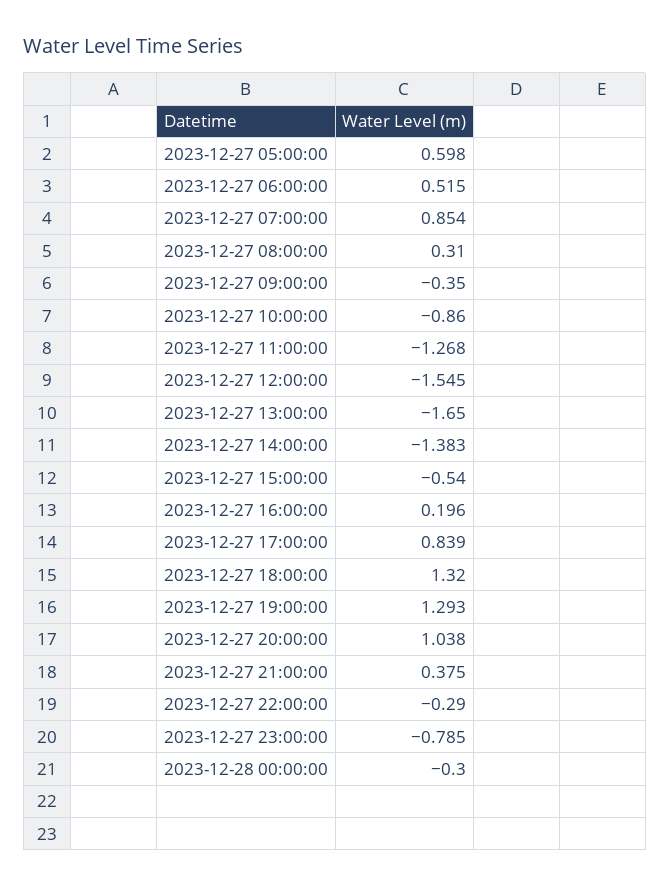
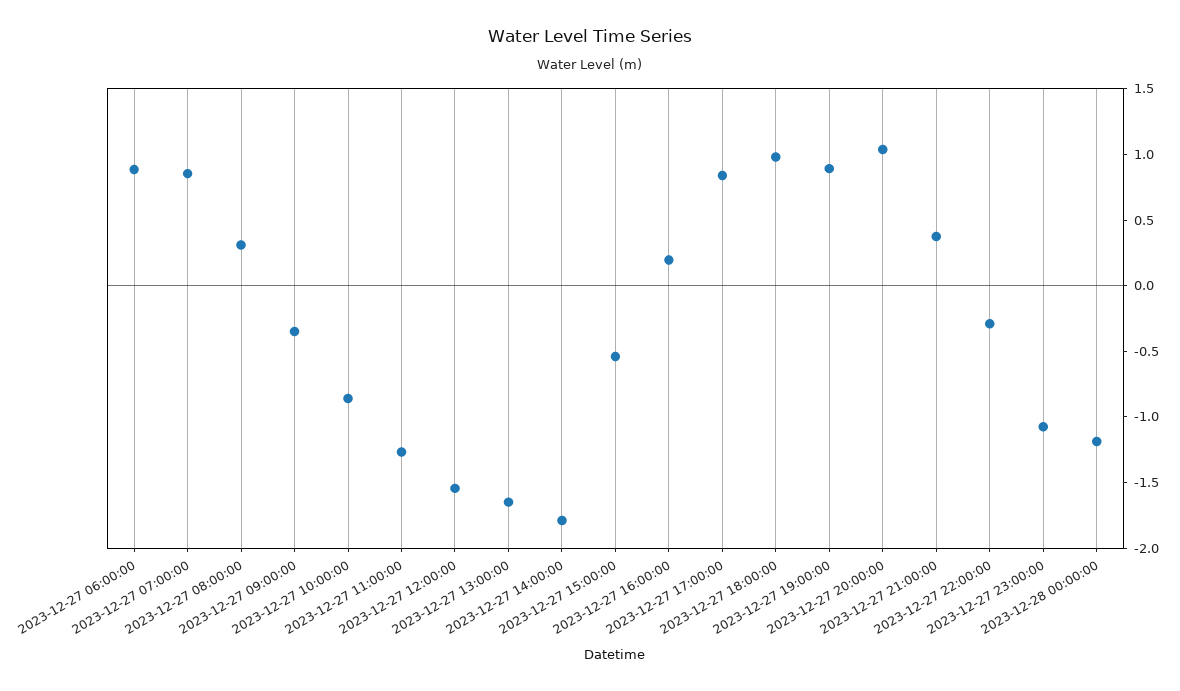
2023-12-27 05:00:00: 0.598 -> none
2023-12-27 06:00:00: 0.515 -> 0.9
2023-12-27 14:00:00: -1.383 -> -1.8
2023-12-27 18:00:00: 1.32 -> 1
2023-12-27 19:00:00: 1.293 -> 0.9
2023-12-27 23:00:00: -0.785 -> -1.1
2023-12-28 00:00:00: -0.3 -> -1.2

